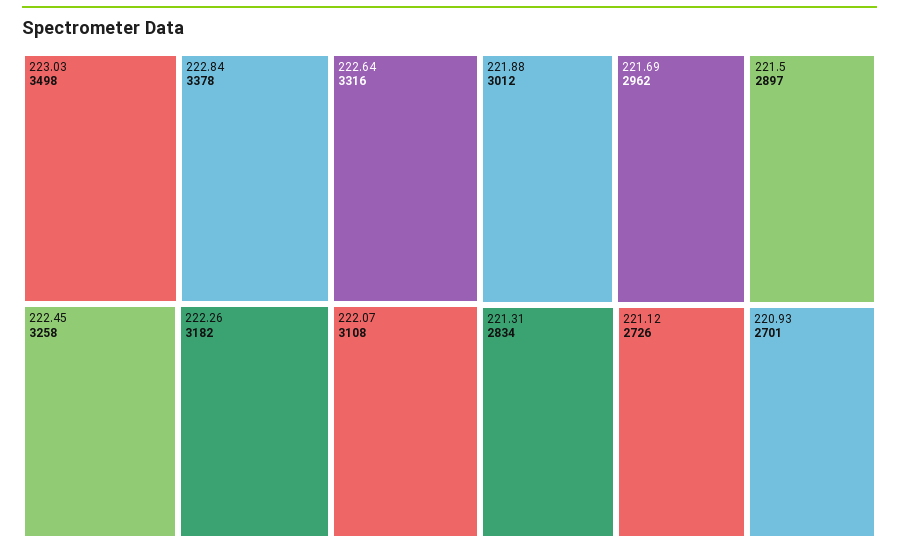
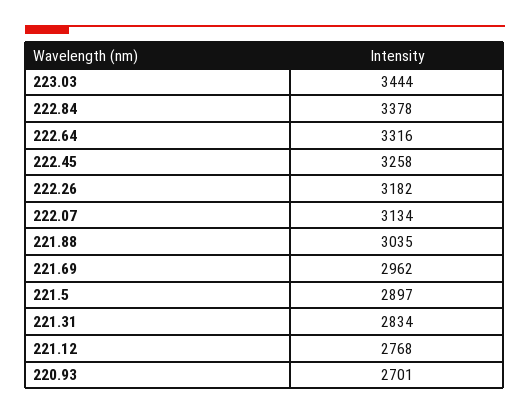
223.03: 3498 -> 3444
222.07: 3108 -> 3134
221.88: 3012 -> 3035
221.12: 2726 -> 2768

